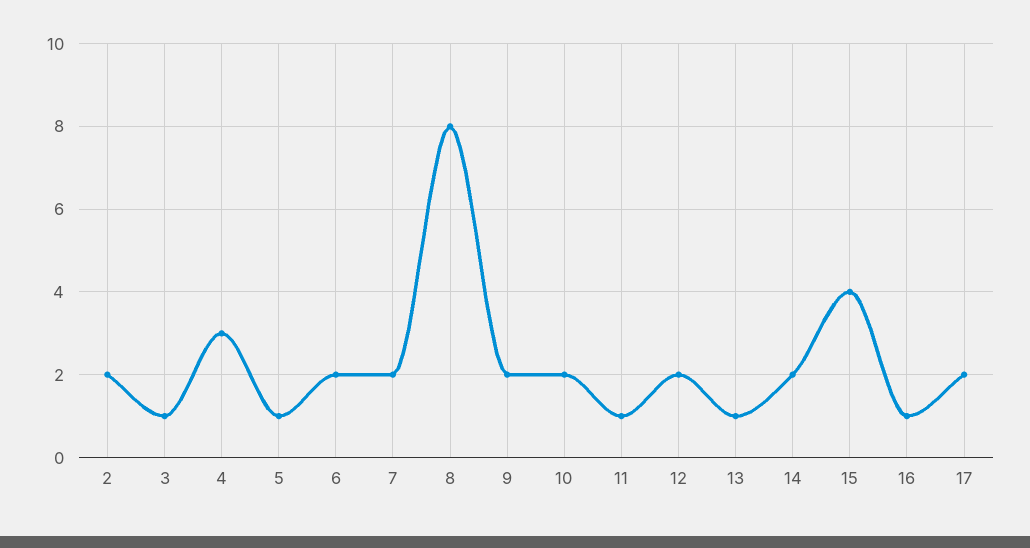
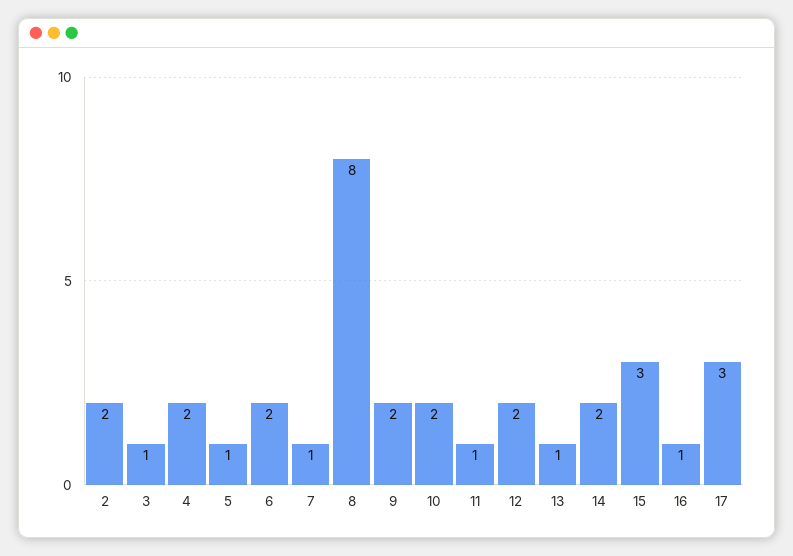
4: 3 -> 2
7: 2 -> 1
15: 4 -> 3
17: 2 -> 3

